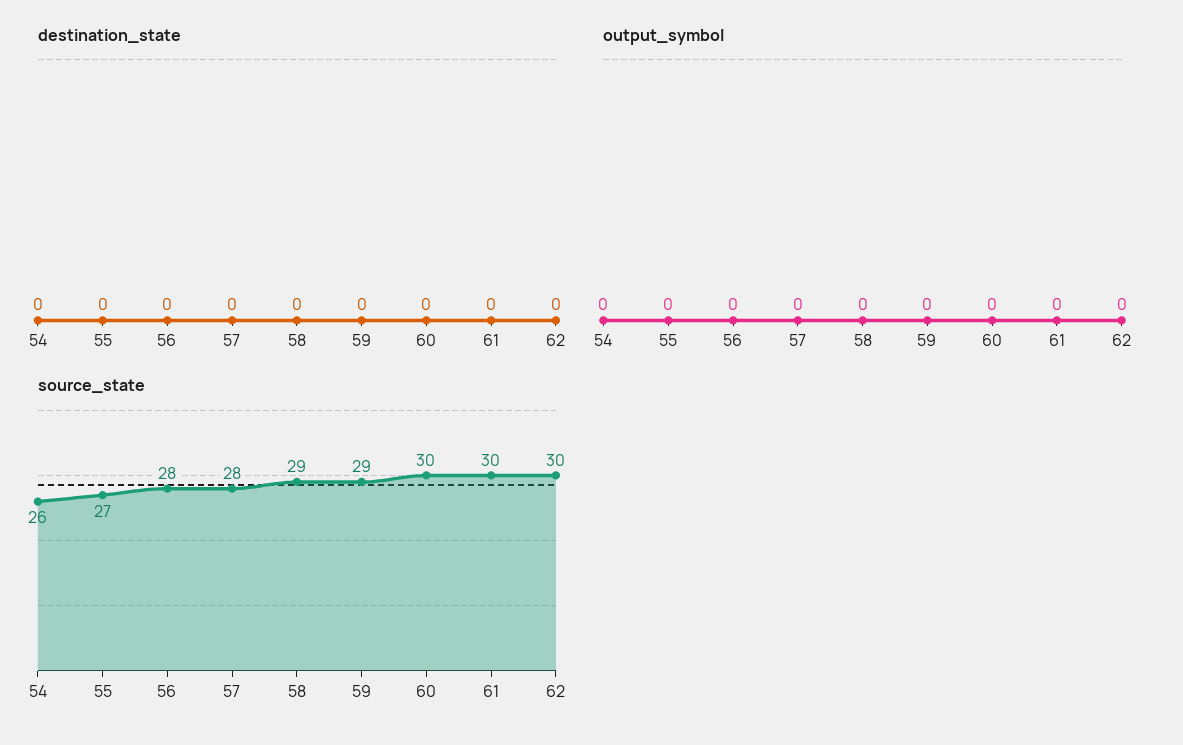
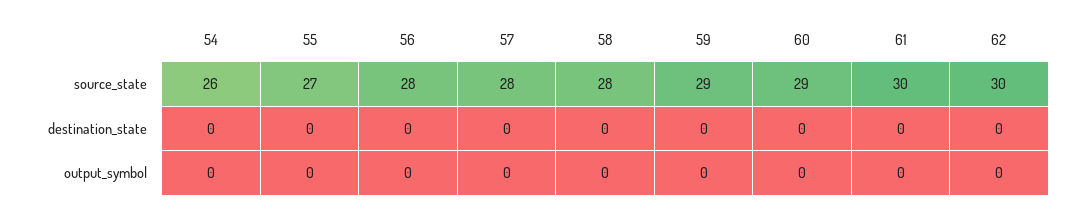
source_state, 58: 29 -> 28
source_state, 60: 30 -> 29

